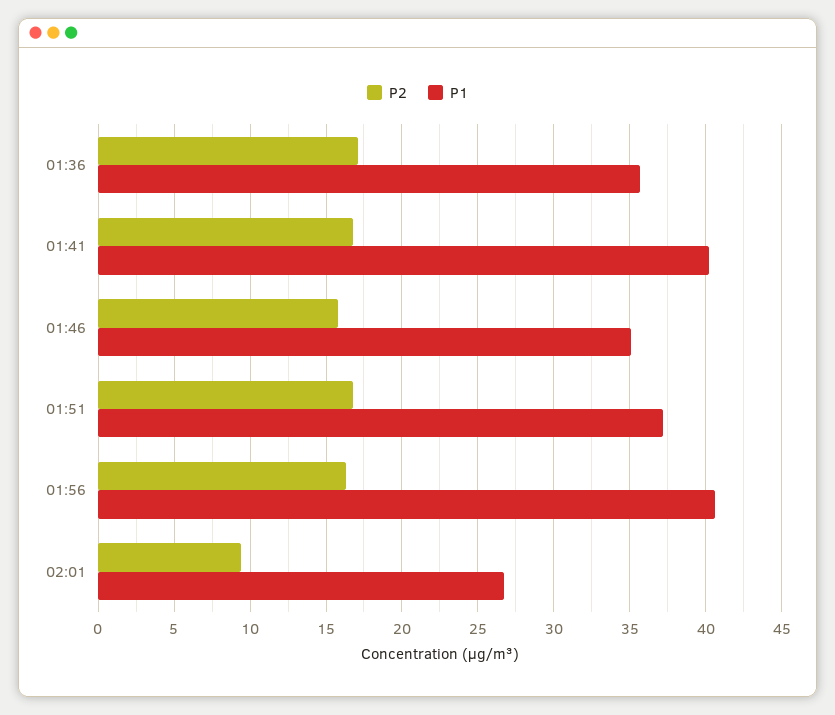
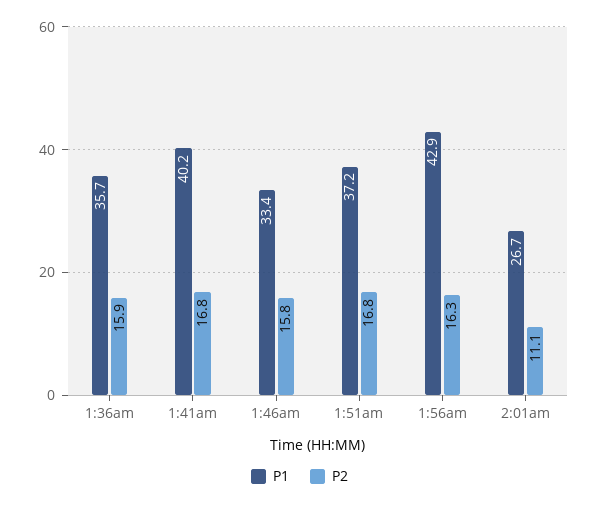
P2, 01:36: 17 -> 15.9
P1, 01:46: 35 -> 33.4
P1, 01:56: 40.5 -> 42.9
P2, 02:01: 9.5 -> 11.1

